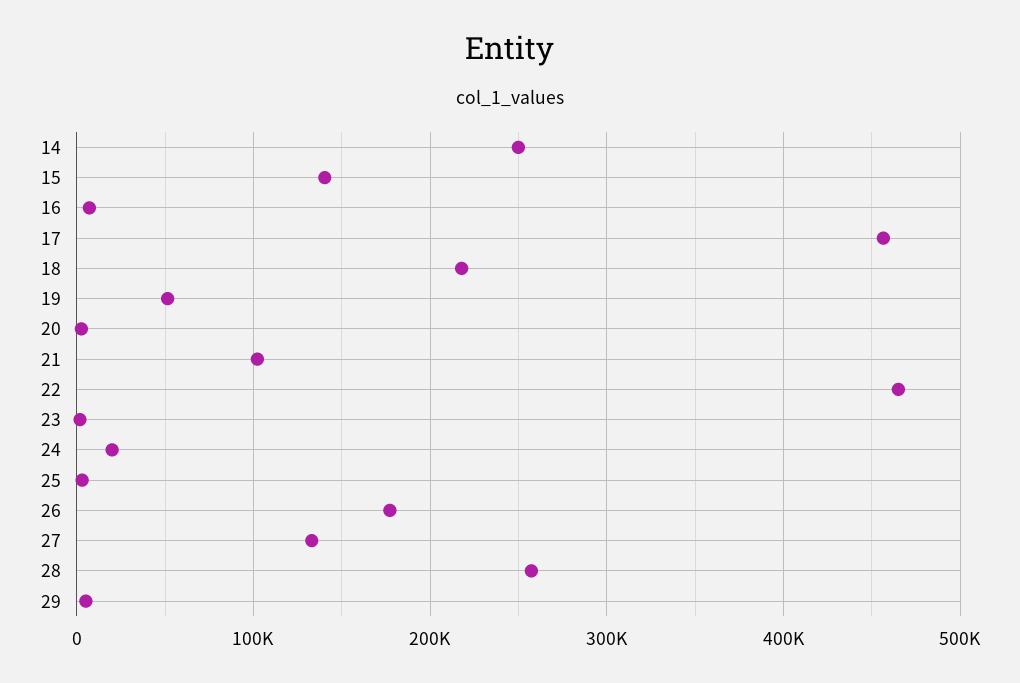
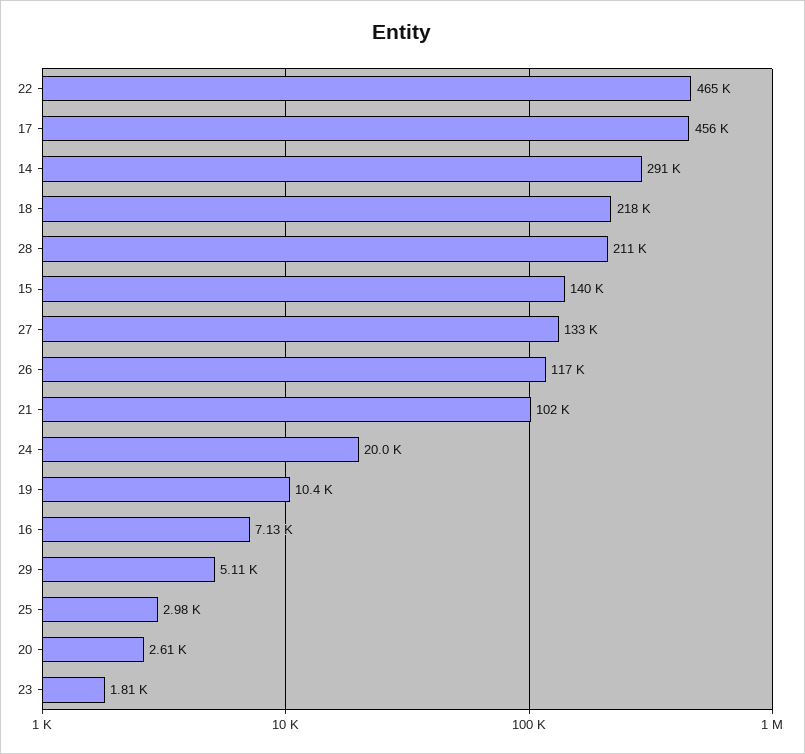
14: 250000 -> 291000
19: 50000 -> 10400
26: 180000 -> 117000
28: 260000 -> 211000

